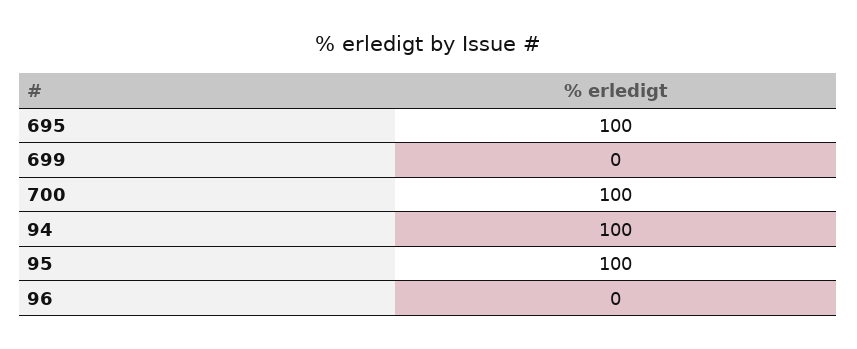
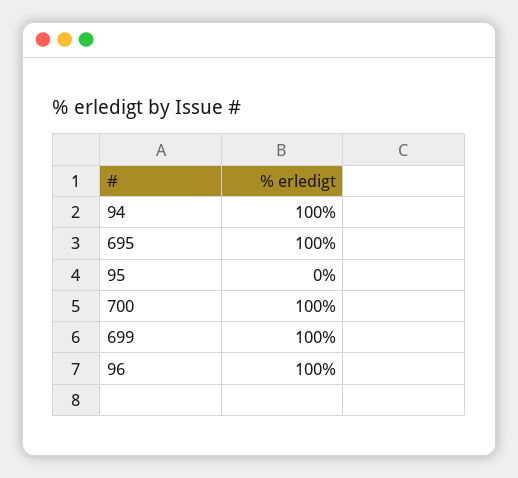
699: 0 -> 100
95: 100 -> 0
96: 0 -> 100

